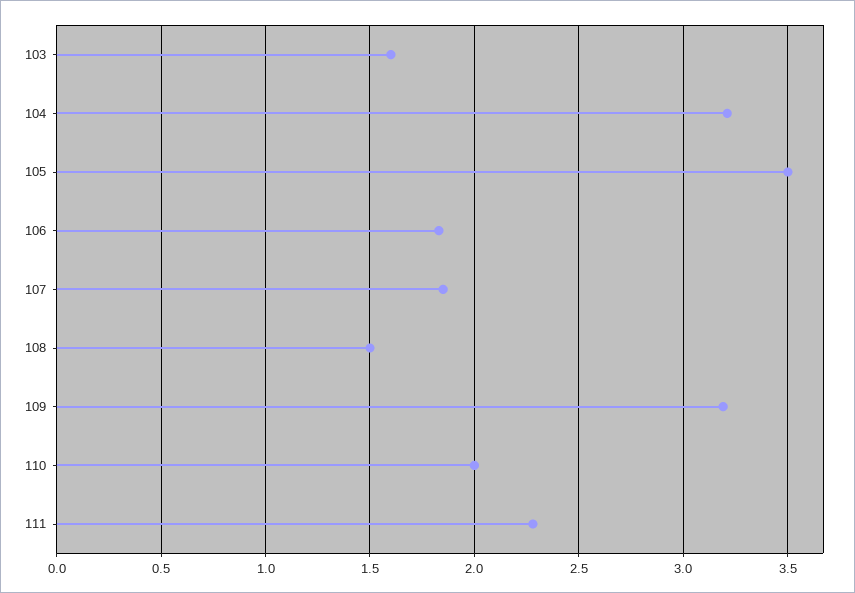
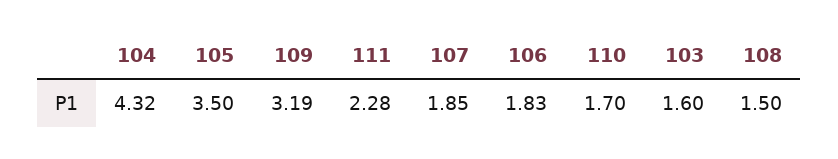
104: 3.2 -> 4.32
110: 2 -> 1.7

